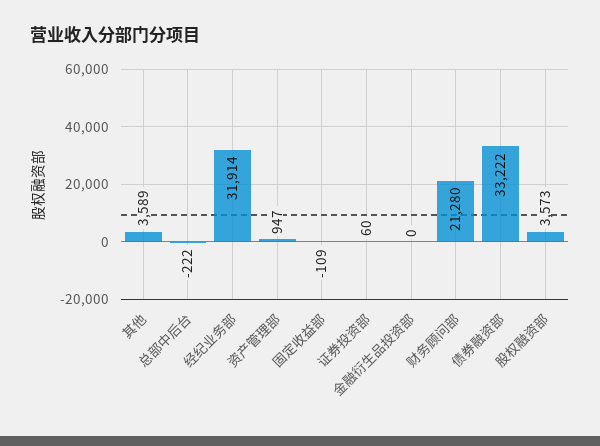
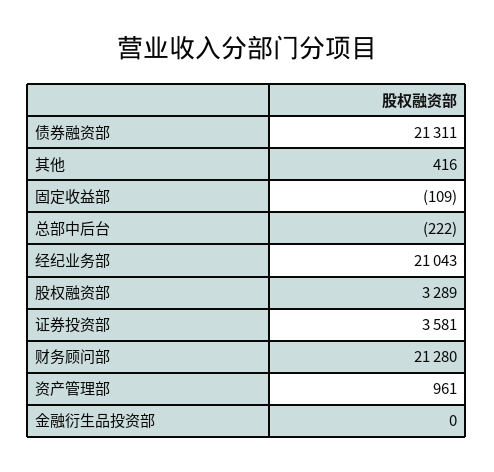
其他: 3589 -> 416
经纪业务部: 31914 -> 21043
资产管理部: 947 -> 961
证券投资部: 60 -> 3581
债券融资部: 33222 -> 21311
股权融资部: 3573 -> 3289

